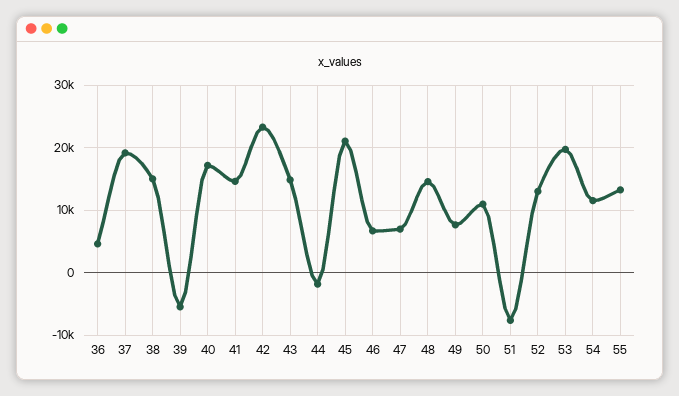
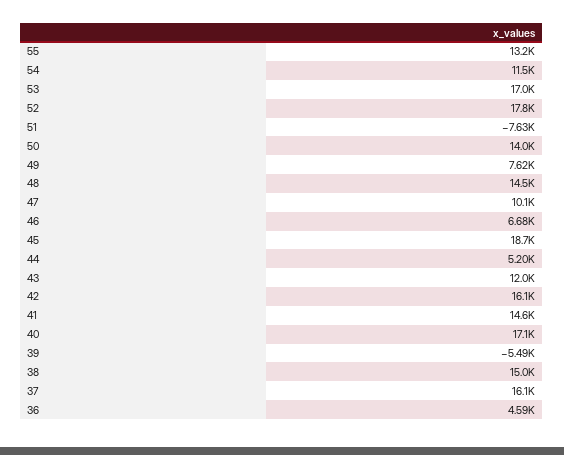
37: 19000 -> 16100
42: 23000 -> 16100
43: 15000 -> 12000
44: -2000 -> 5200
45: 21000 -> 18700
47: 7000 -> 10100
50: 11000 -> 14000
52: 13000 -> 17800
53: 20000 -> 17000

